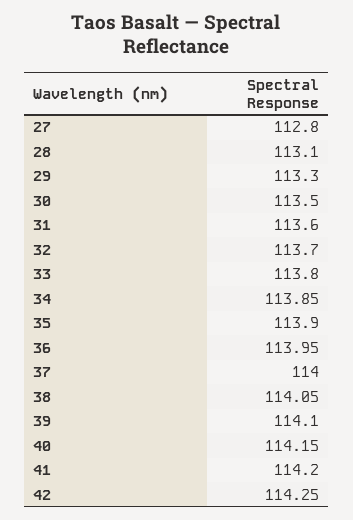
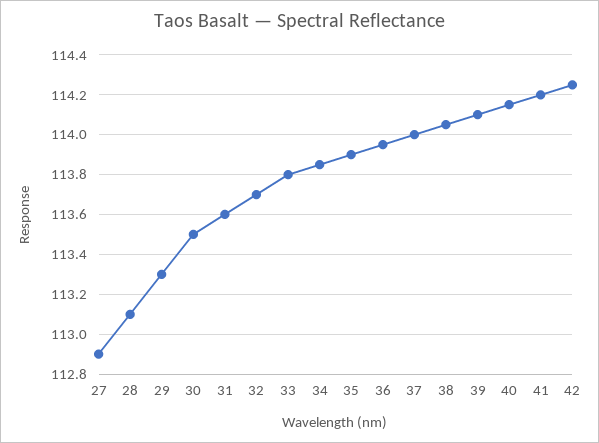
27: 112.8 -> 112.9

